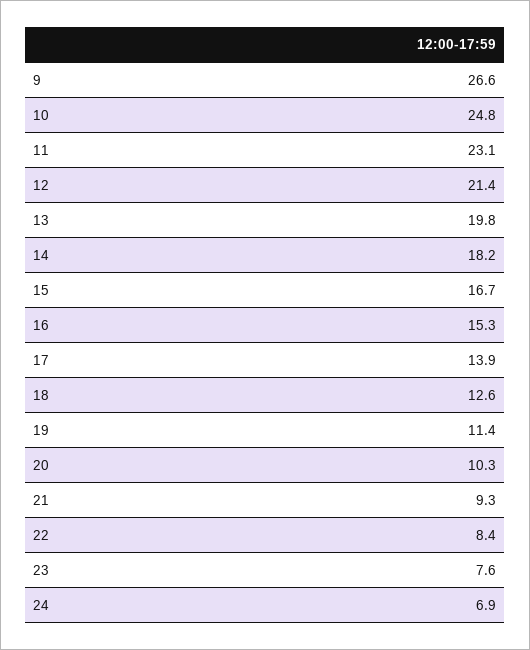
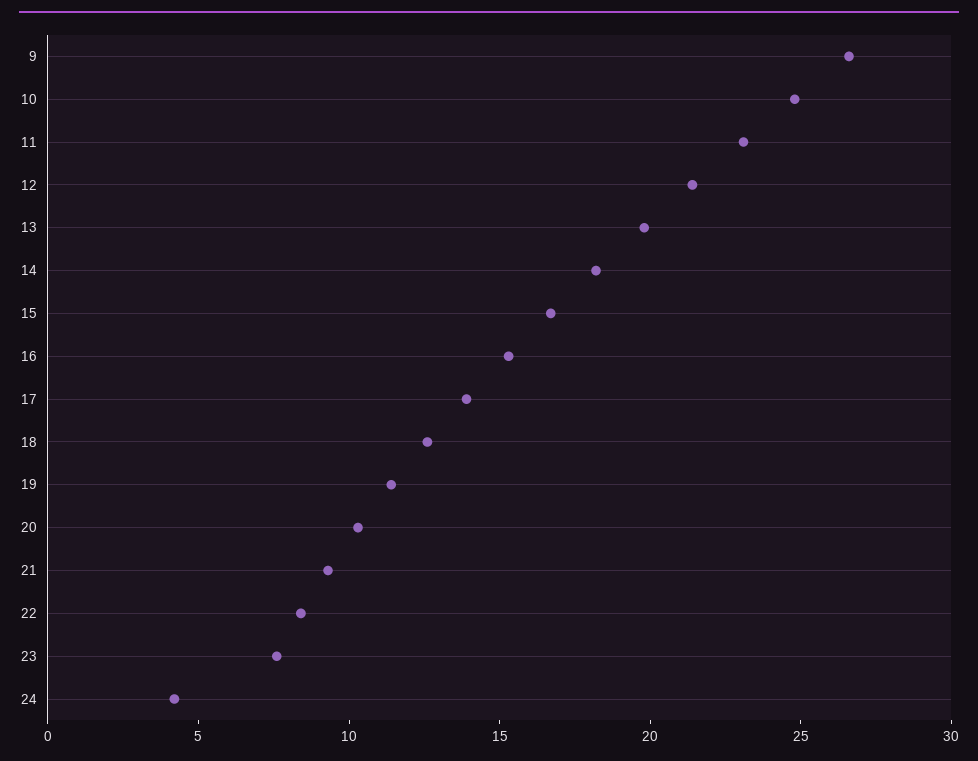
24: 6.9 -> 4

